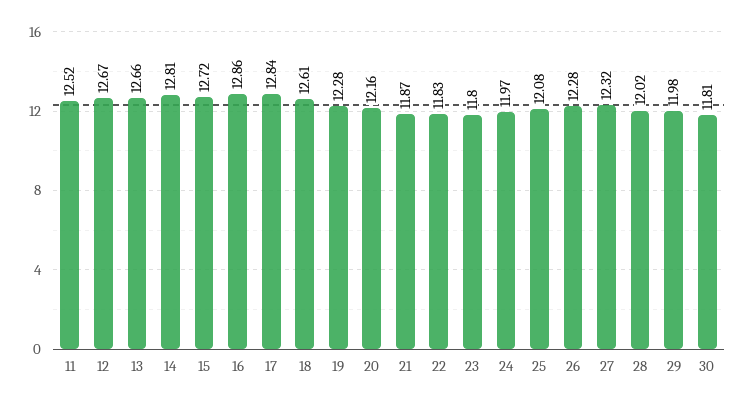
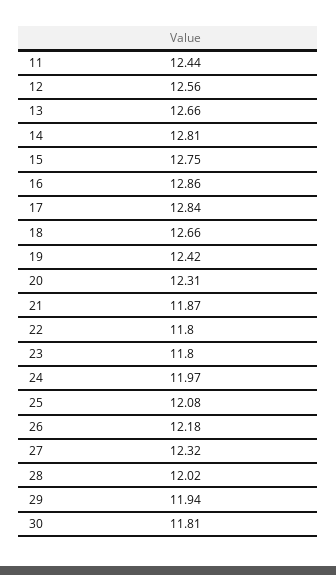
11: 12.52 -> 12.44
12: 12.67 -> 12.56
15: 12.72 -> 12.75
18: 12.61 -> 12.66
19: 12.28 -> 12.42
20: 12.16 -> 12.31
22: 11.83 -> 11.8
26: 12.28 -> 12.18
29: 11.98 -> 11.94

